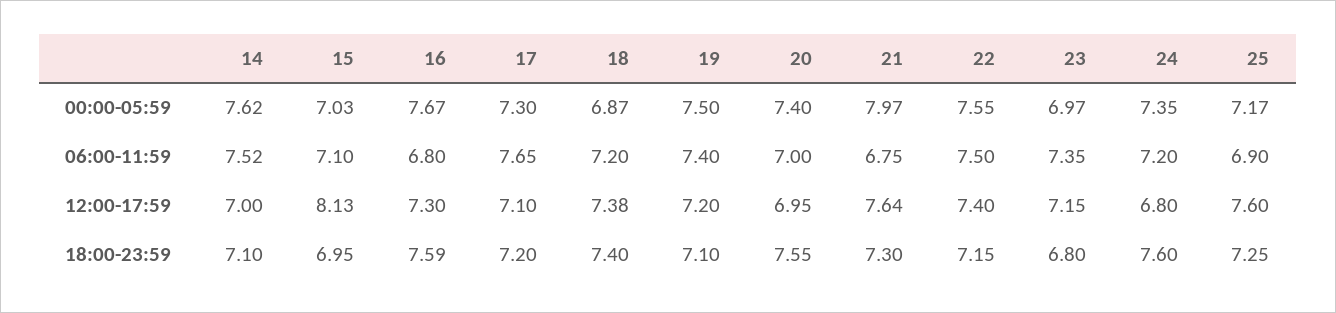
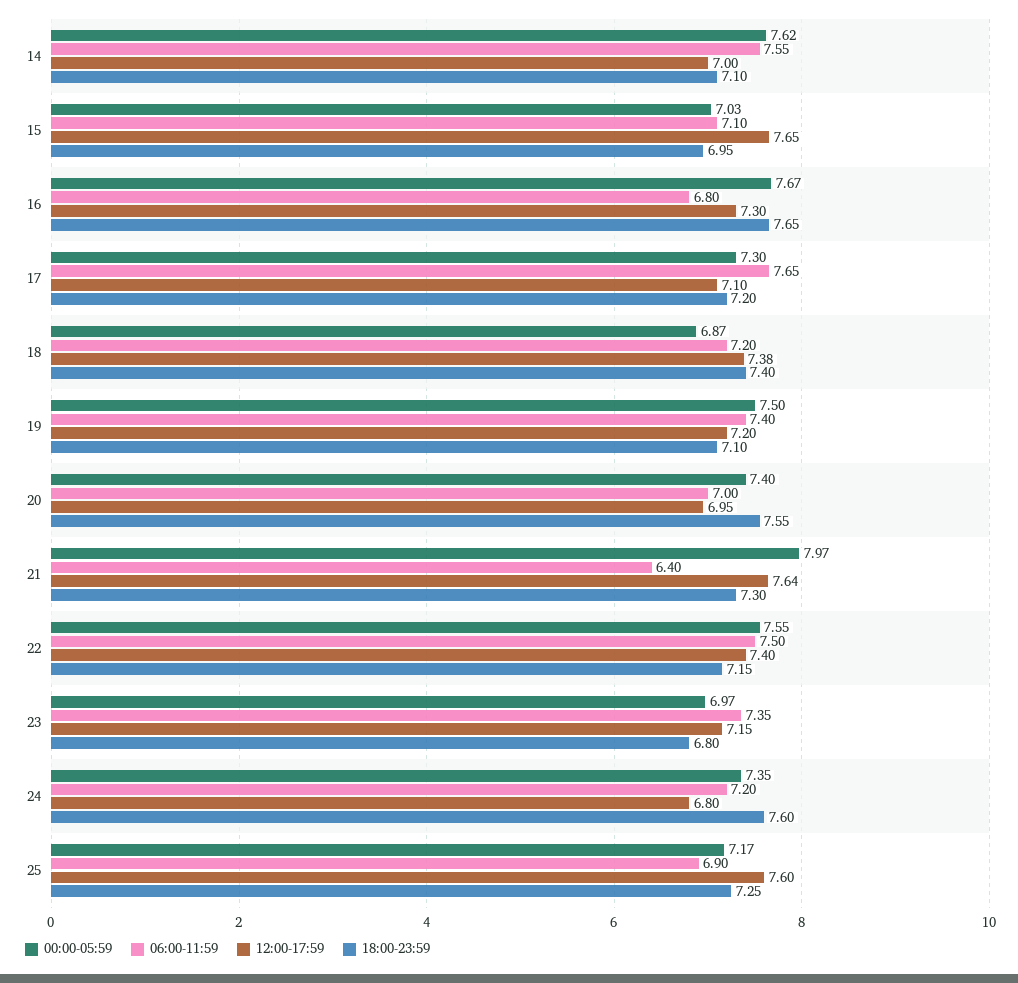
06:00-11:59, 14: 7.52 -> 7.55
06:00-11:59, 21: 6.75 -> 6.4
12:00-17:59, 15: 8.13 -> 7.65
18:00-23:59, 16: 7.59 -> 7.65

